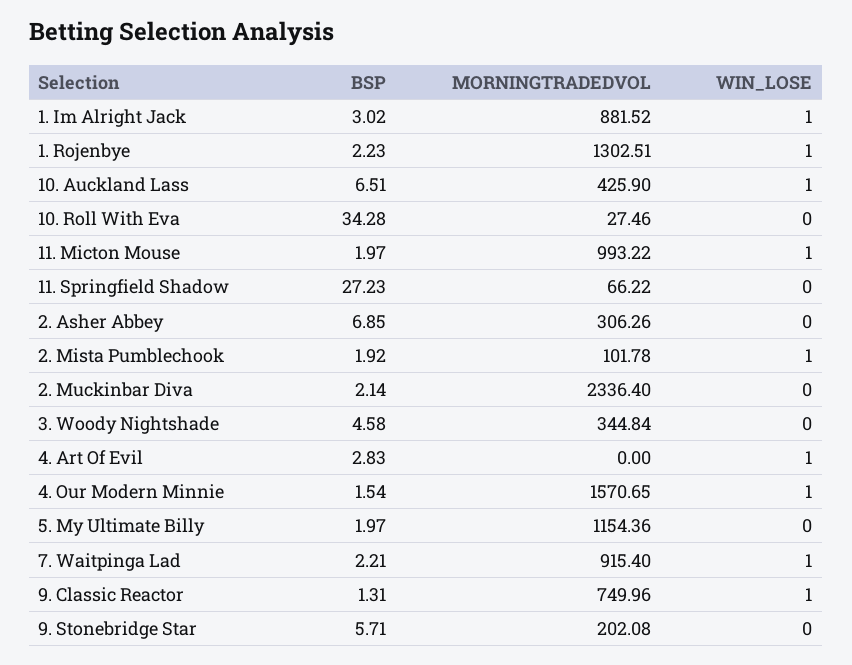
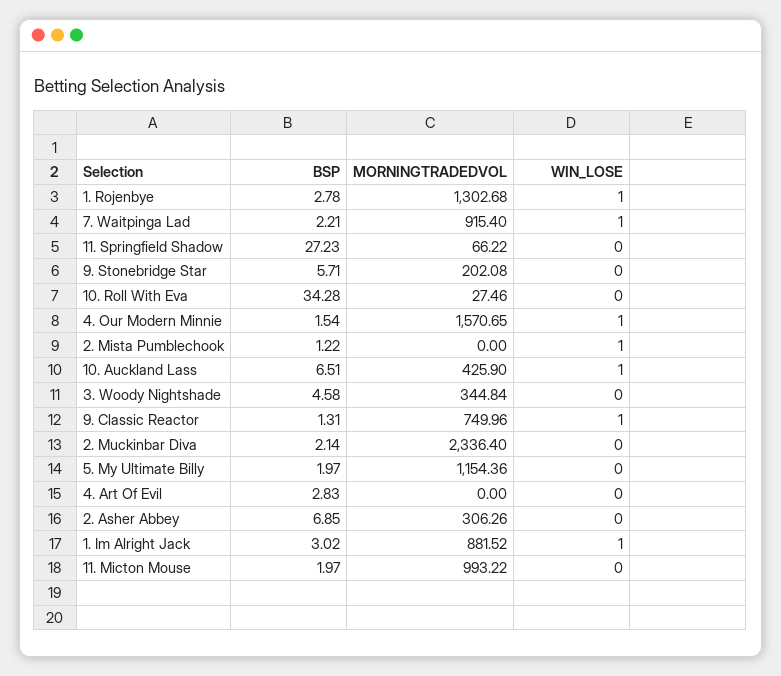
BSP, 1. Rojenbye: 2.23 -> 2.78
MORNINGTRADEDVOL, 1. Rojenbye: 1302.51 -> 1302.68
WIN_LOSE, 11. Micton Mouse: 1 -> 0
BSP, 2. Mista Pumblechook: 1.92 -> 1.22
MORNINGTRADEDVOL, 2. Mista Pumblechook: 101.78 -> 0
WIN_LOSE, 4. Art Of Evil: 1 -> 0

